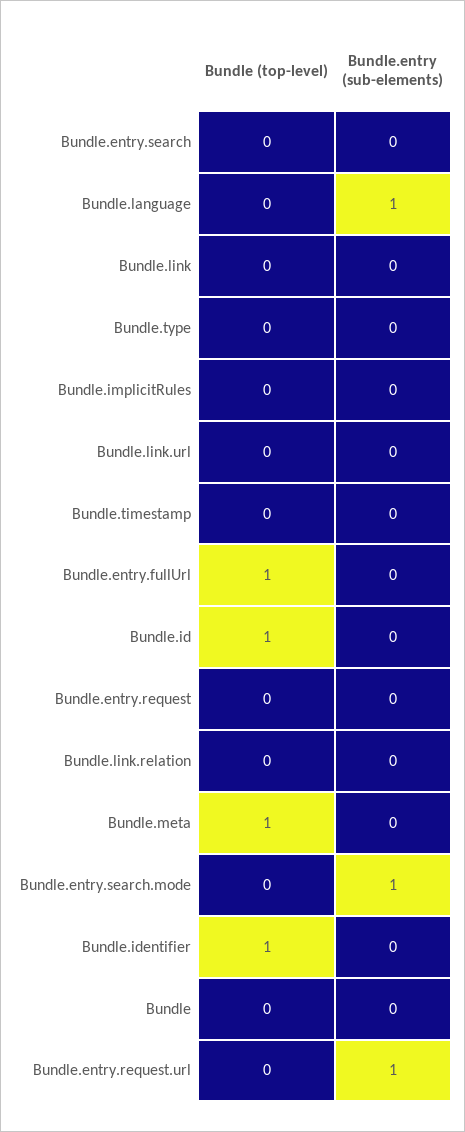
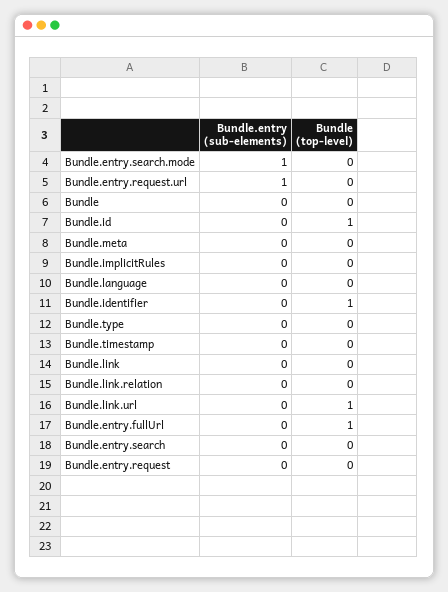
Bundle.entry (sub-elements), Bundle.language: 1 -> 0
Bundle (top-level), Bundle.link.url: 0 -> 1
Bundle (top-level), Bundle.meta: 1 -> 0

